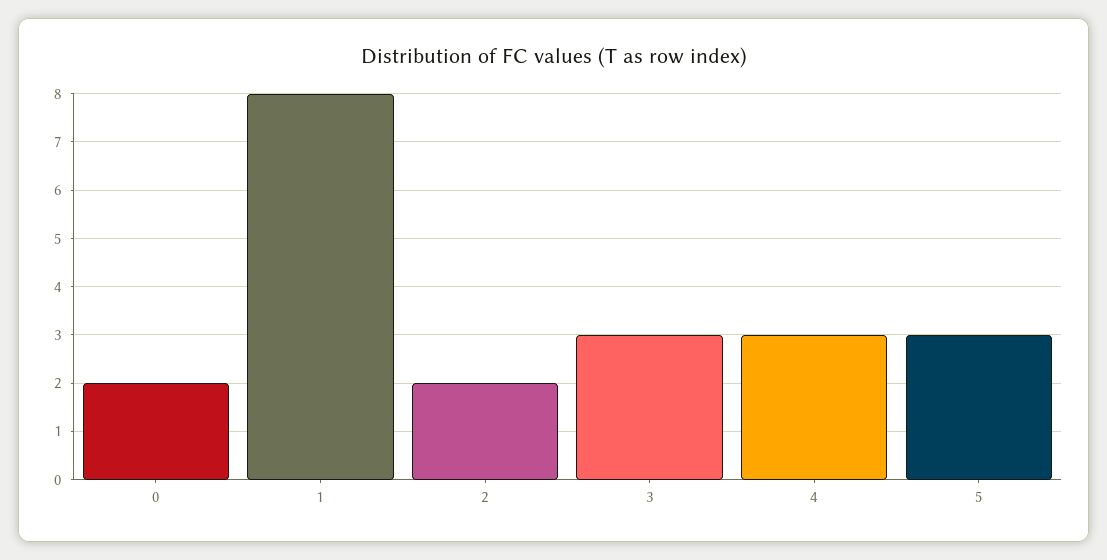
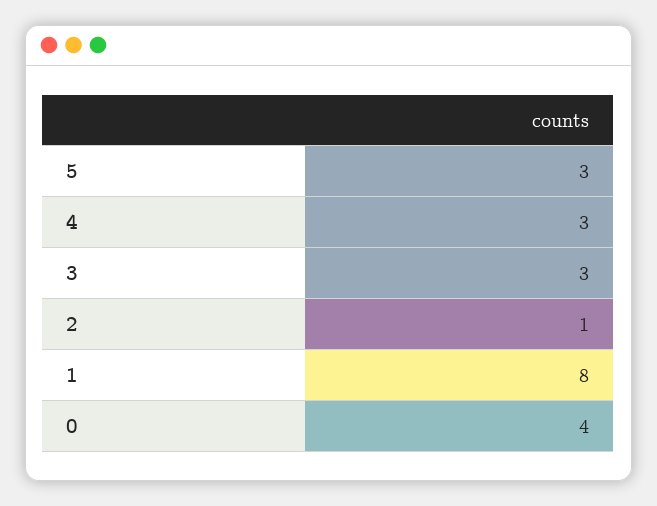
0: 2 -> 4
2: 2 -> 1

